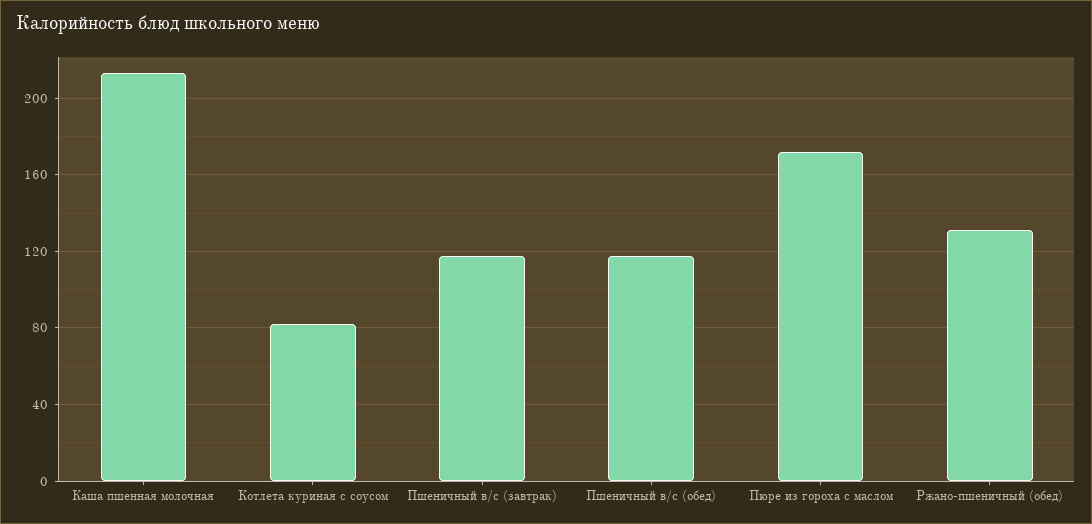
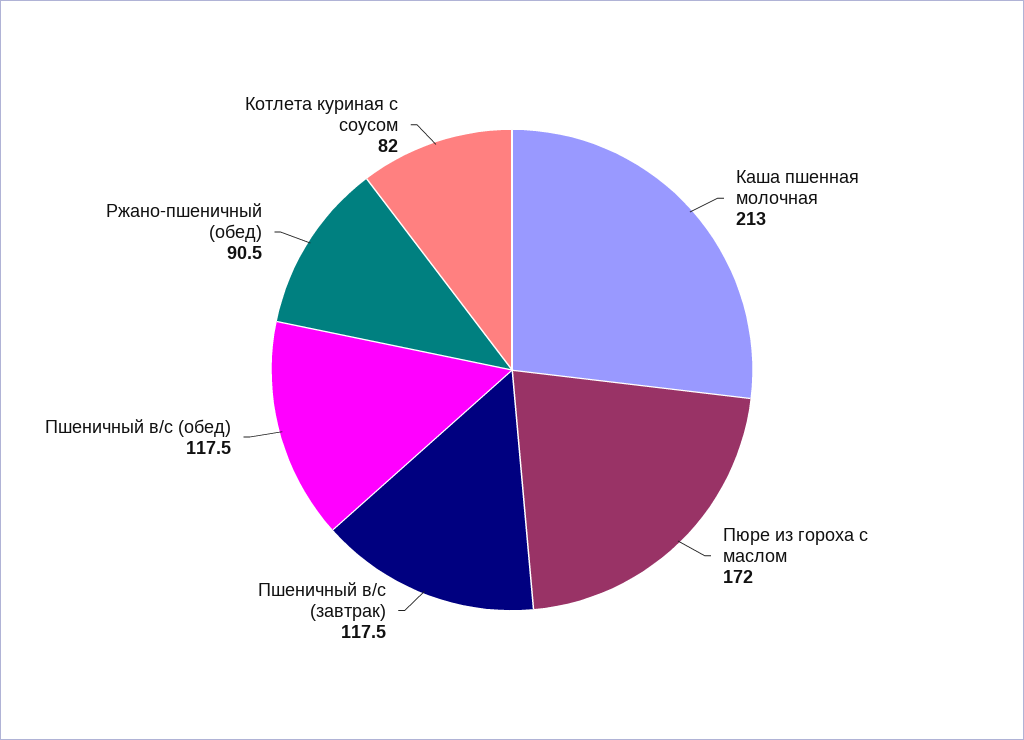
Ржано-пшеничный (обед): 130 -> 90.5

